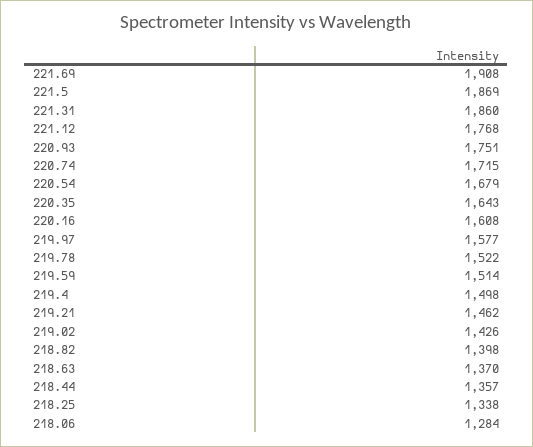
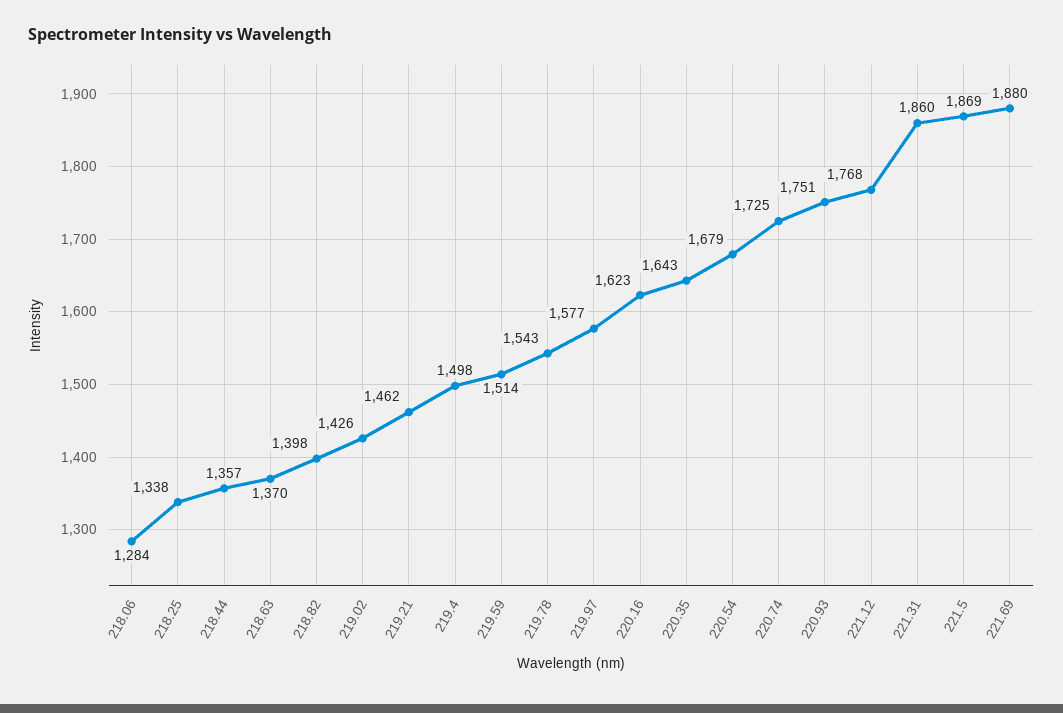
221.69: 1908 -> 1880
220.74: 1715 -> 1725
220.16: 1608 -> 1623
219.78: 1522 -> 1543

